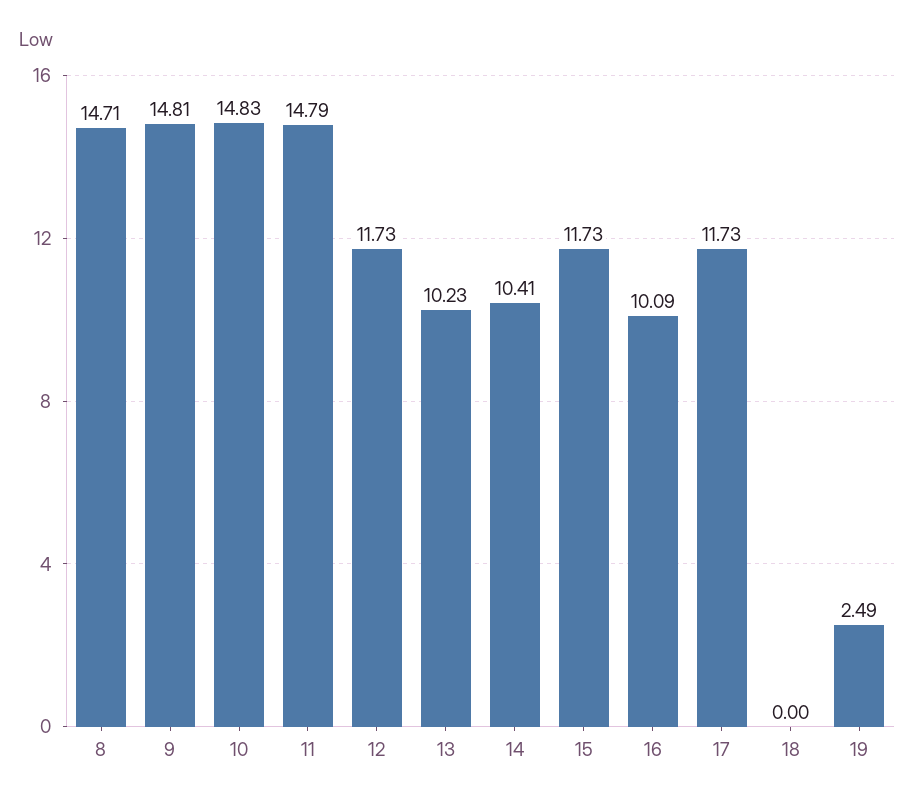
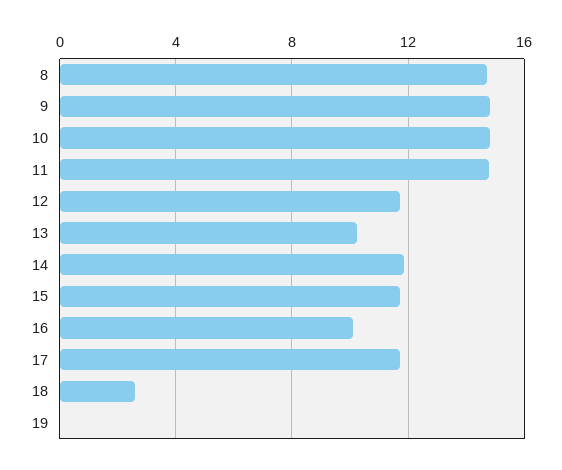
14: 10.41 -> 12
18: 0 -> 2.5
19: 2.49 -> 0

